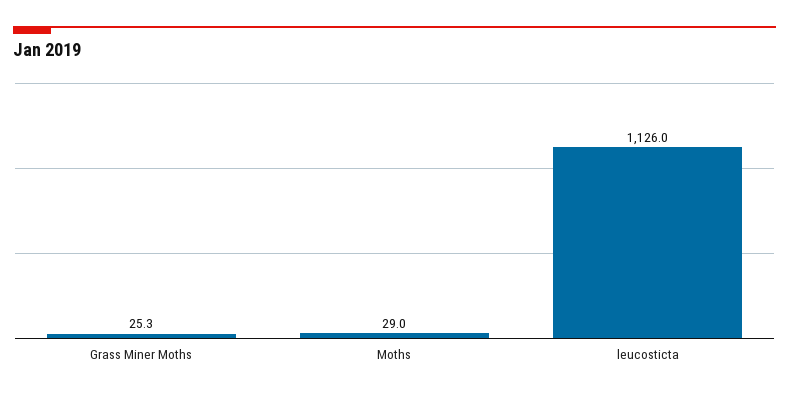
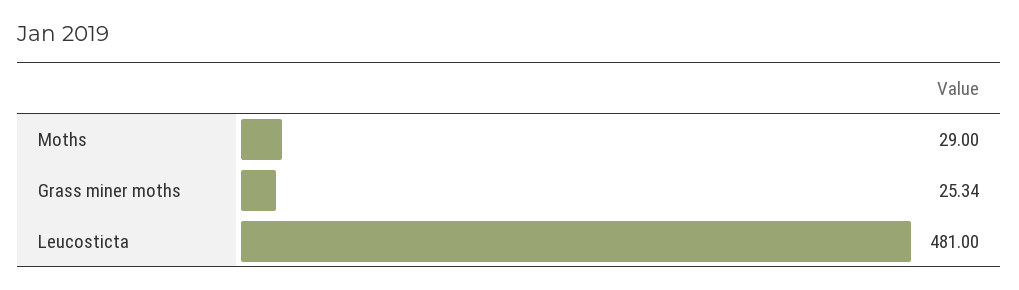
leucosticta: 1126 -> 481

